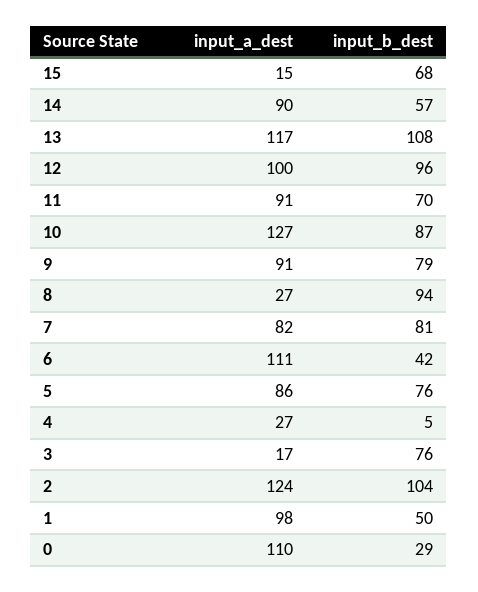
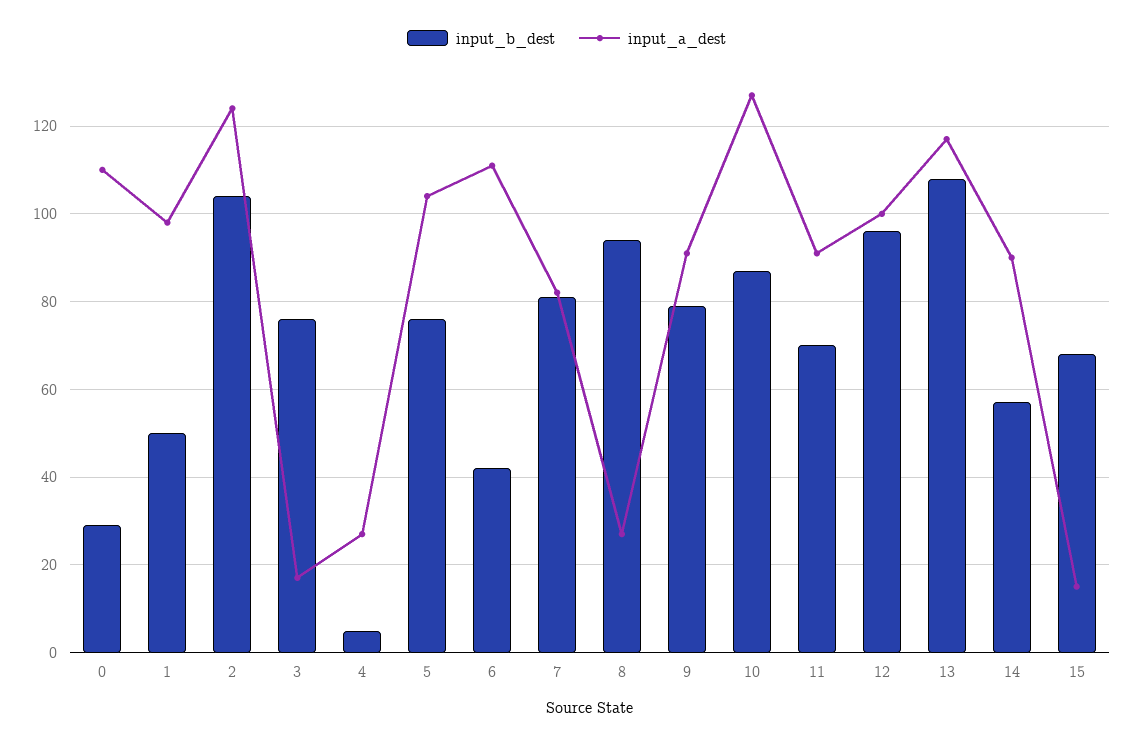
input_a_dest, 5: 86 -> 105

